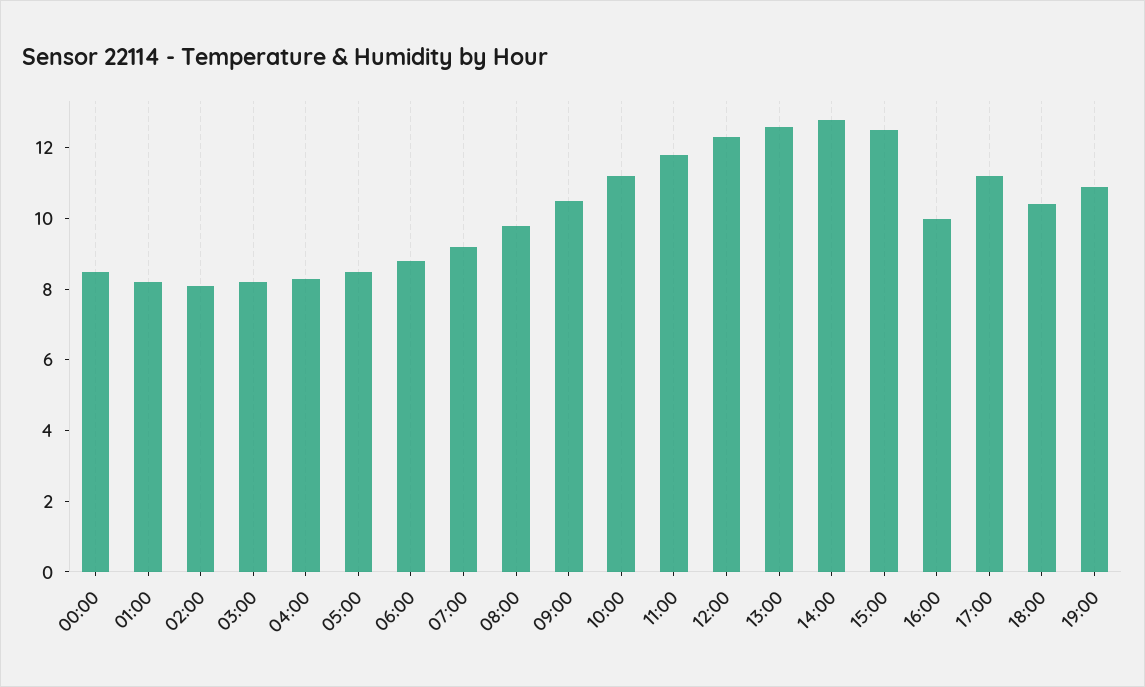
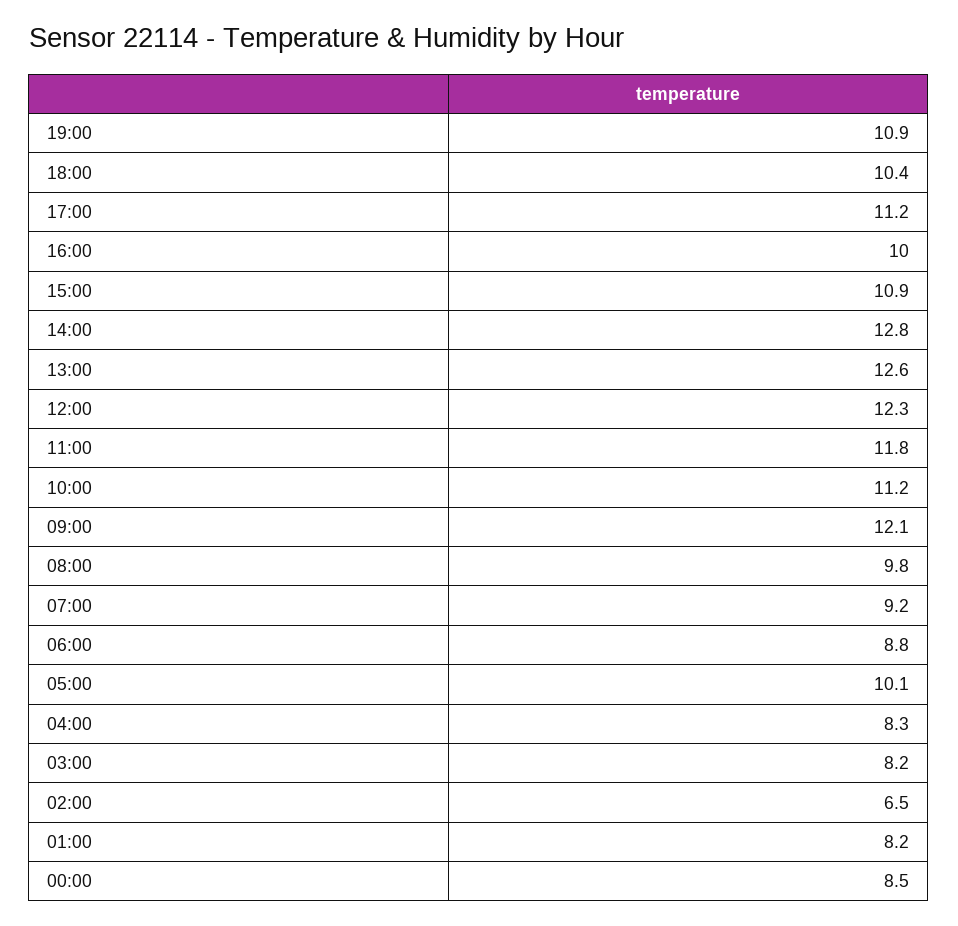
02:00: 8 -> 6.5
05:00: 8.5 -> 10.1
09:00: 10.5 -> 12.1
15:00: 12.5 -> 10.9

